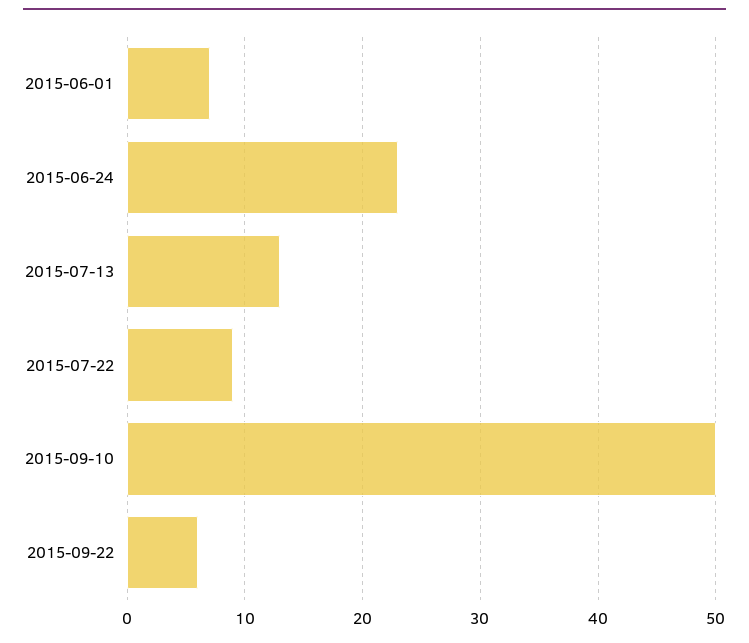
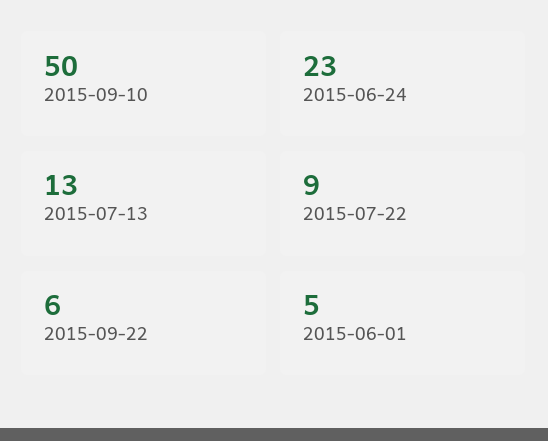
2015-06-01: 7 -> 5

